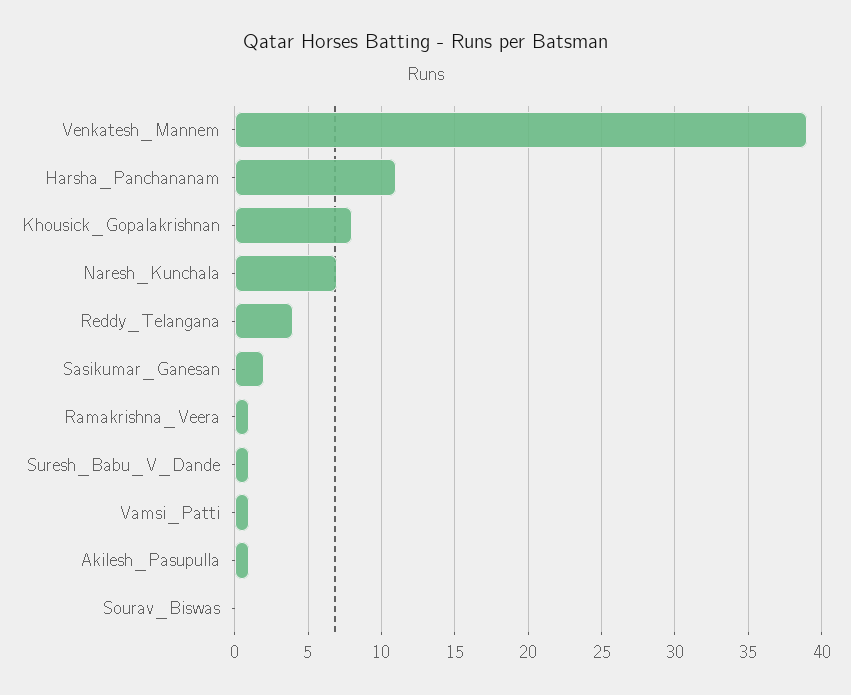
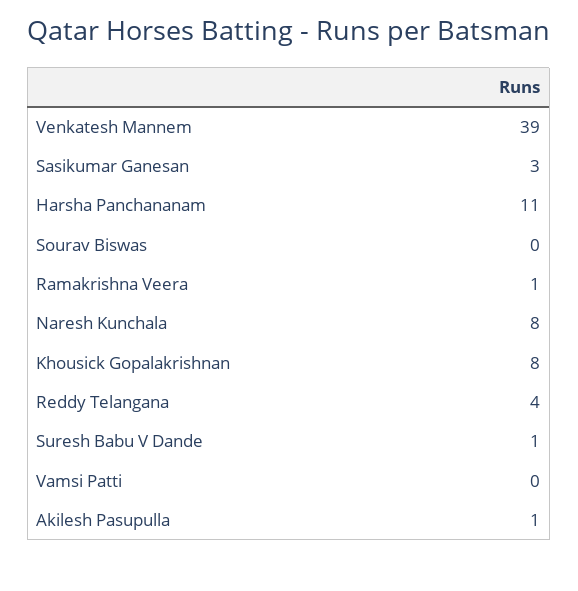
Naresh_Kunchala: 7 -> 8
Sasikumar_Ganesan: 2 -> 3
Vamsi_Patti: 1 -> 0

